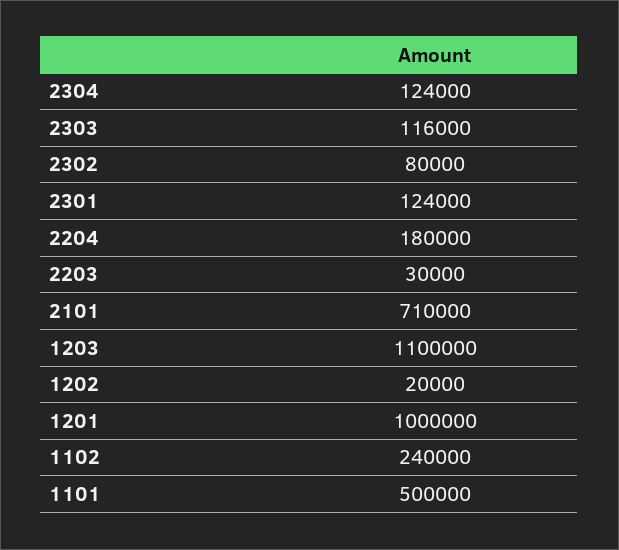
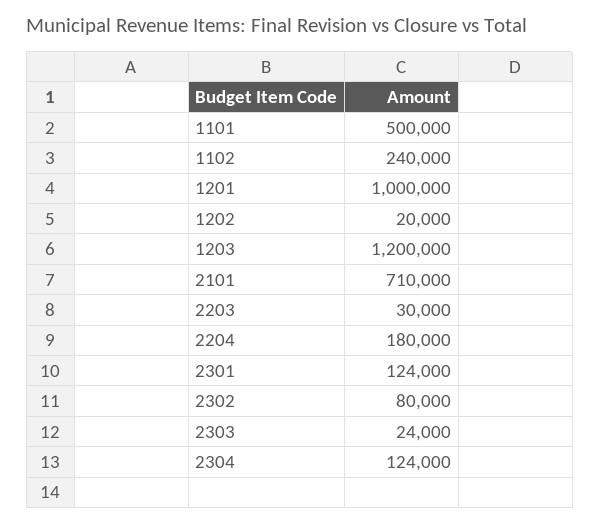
2303: 116000 -> 24000
1203: 1100000 -> 1200000

